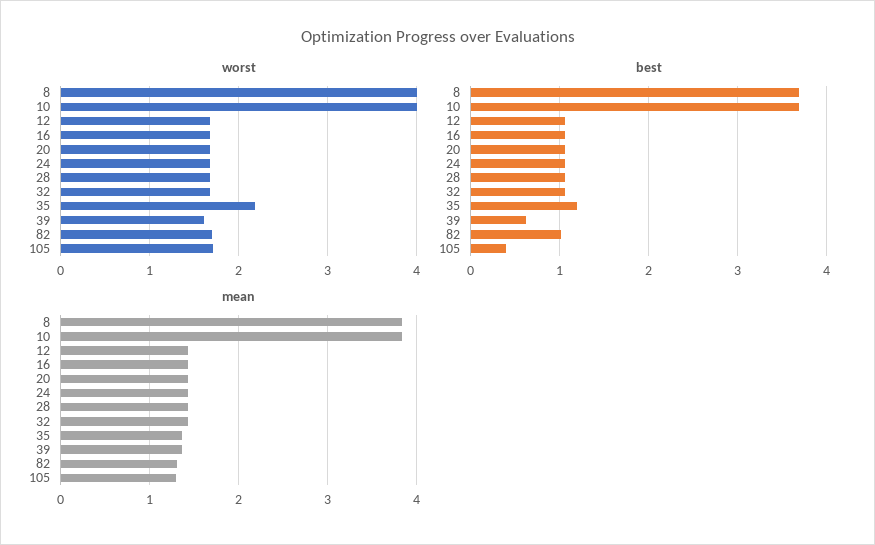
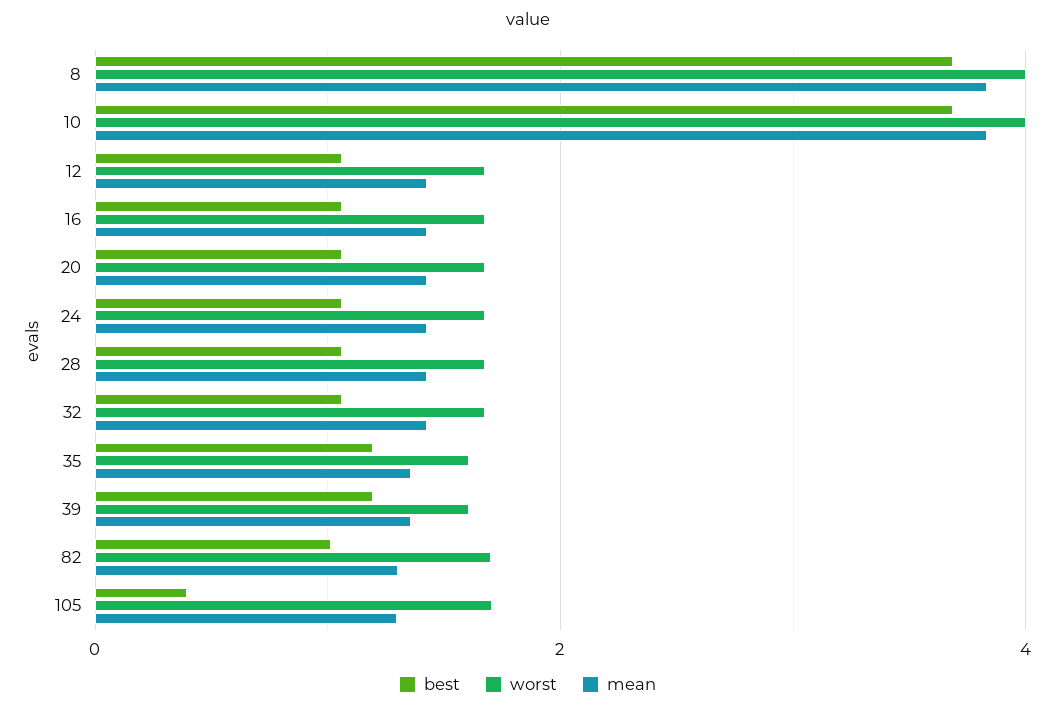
worst, 35: 2.2 -> 1.6
best, 39: 0.6 -> 1.2

